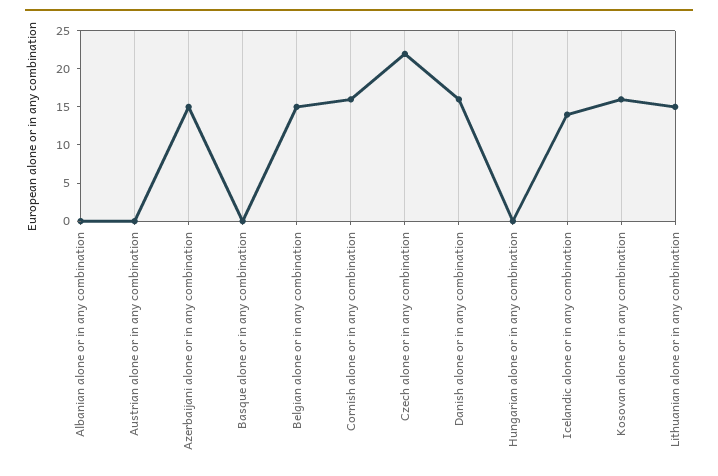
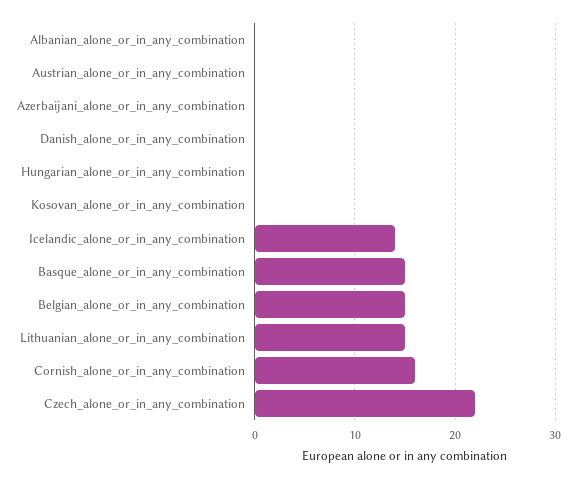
Azerbaijani alone or in any combination: 15 -> 0
Basque alone or in any combination: 0 -> 15
Danish alone or in any combination: 15 -> 0
Kosovan alone or in any combination: 15 -> 0

